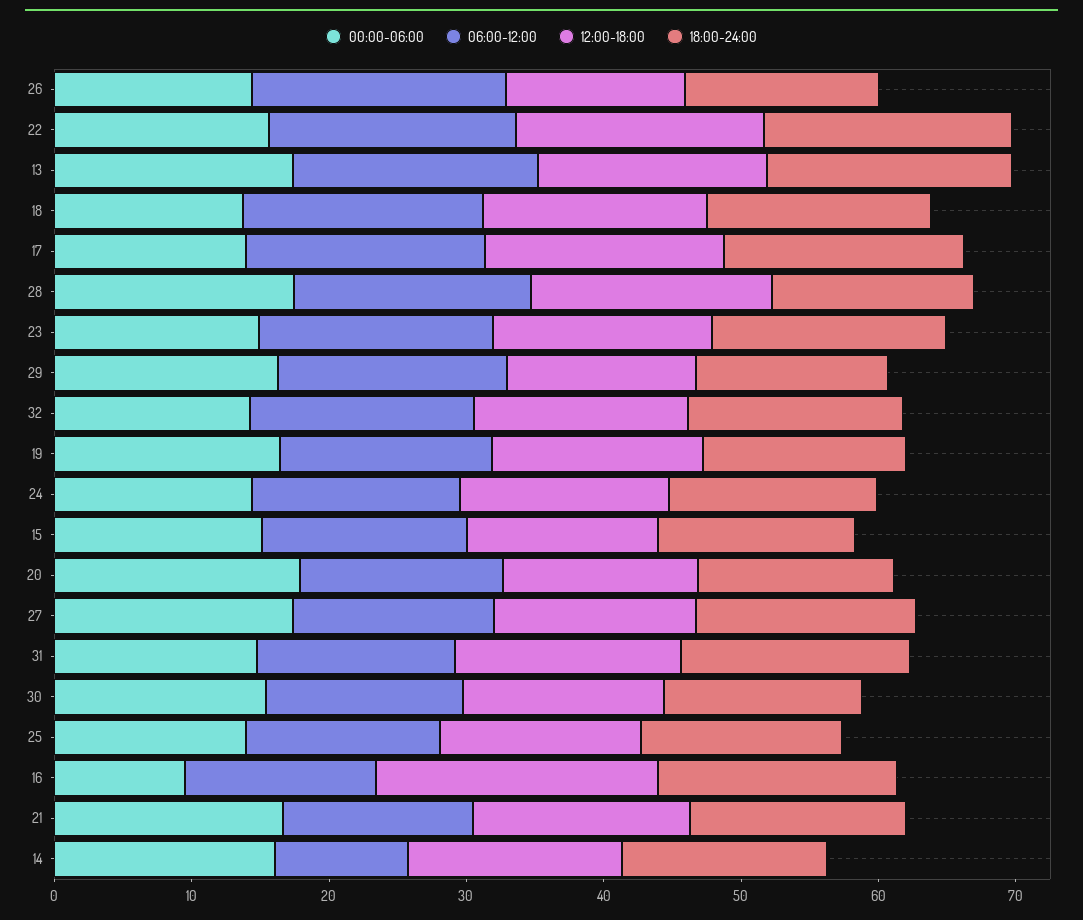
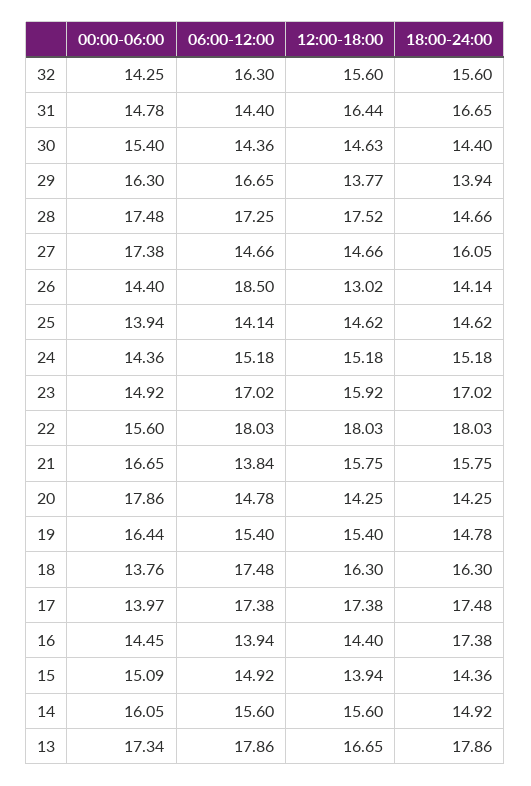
00:00-06:00, 16: 10 -> 14.45
12:00-18:00, 16: 20 -> 14.4
06:00-12:00, 14: 10 -> 15.6

